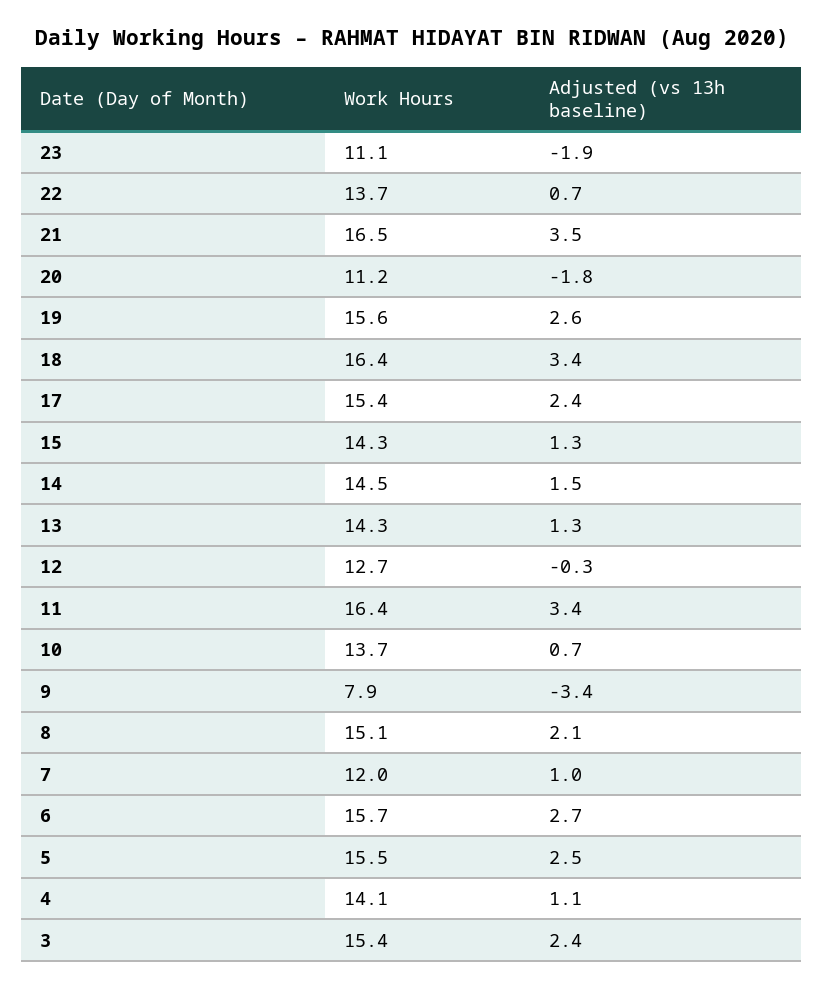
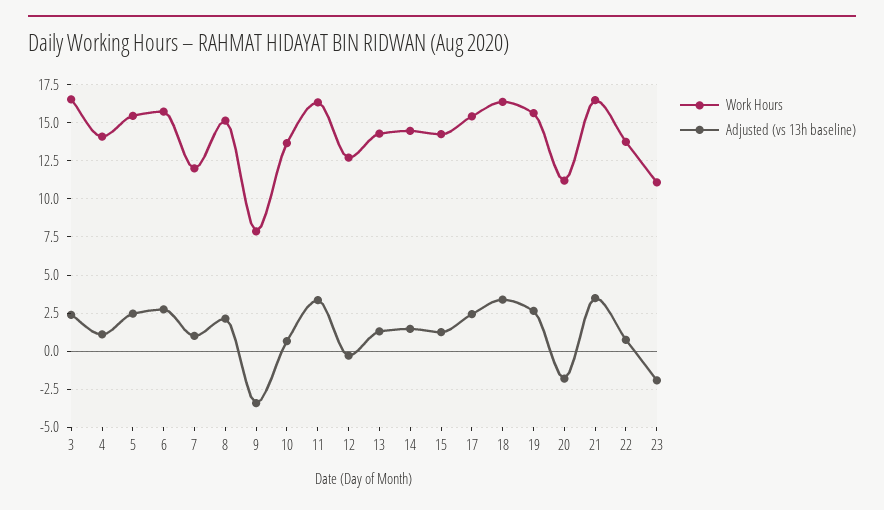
Work Hours, 3: 15.4 -> 16.5

